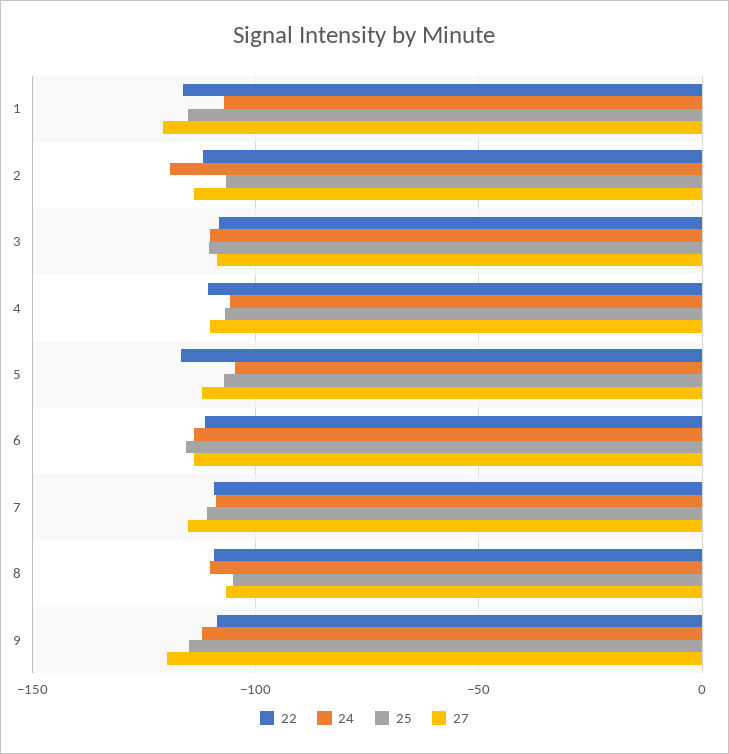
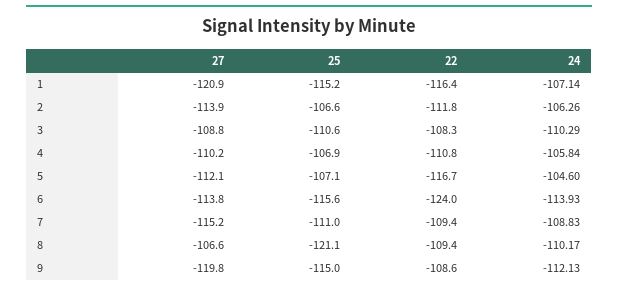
24, 2: -120 -> -106.26
22, 6: -110 -> -124
25, 8: -105 -> -121.1

